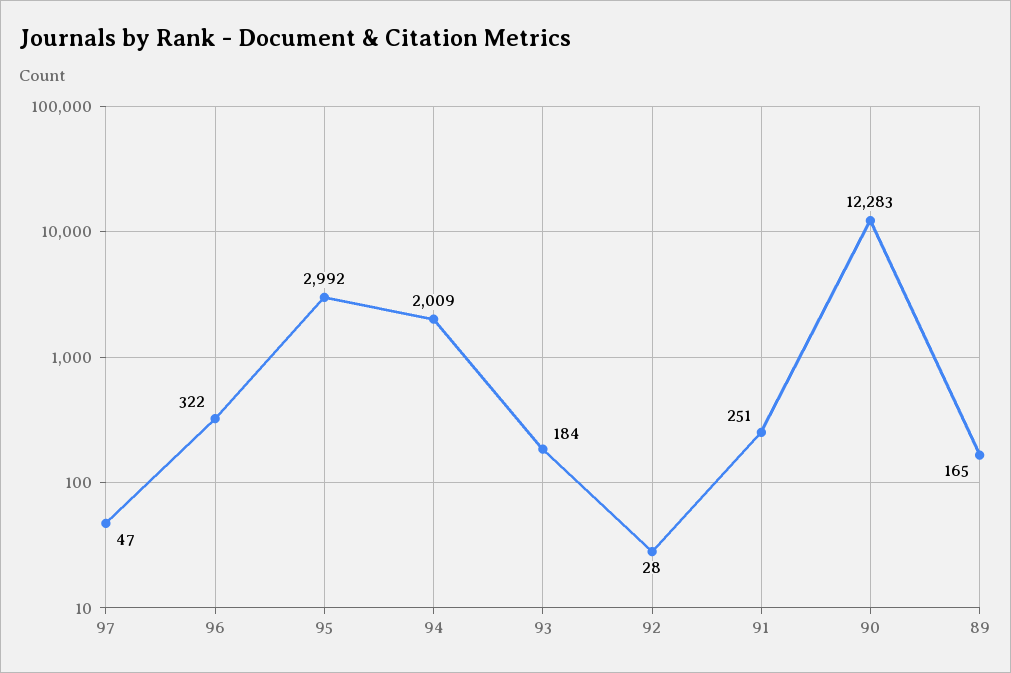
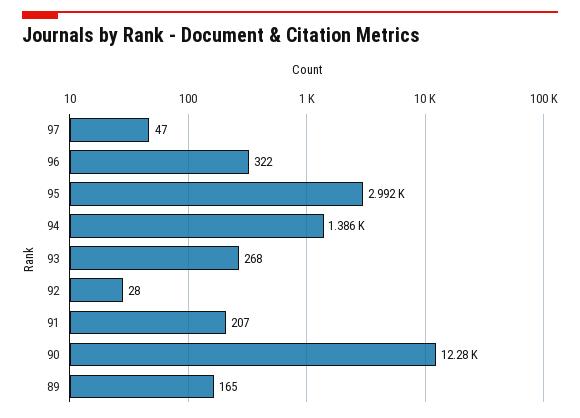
94: 2009 -> 1386
93: 184 -> 268
91: 251 -> 207

